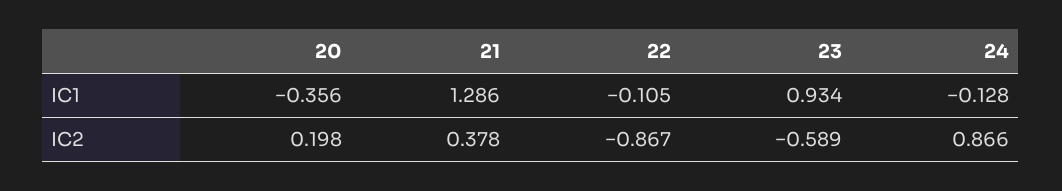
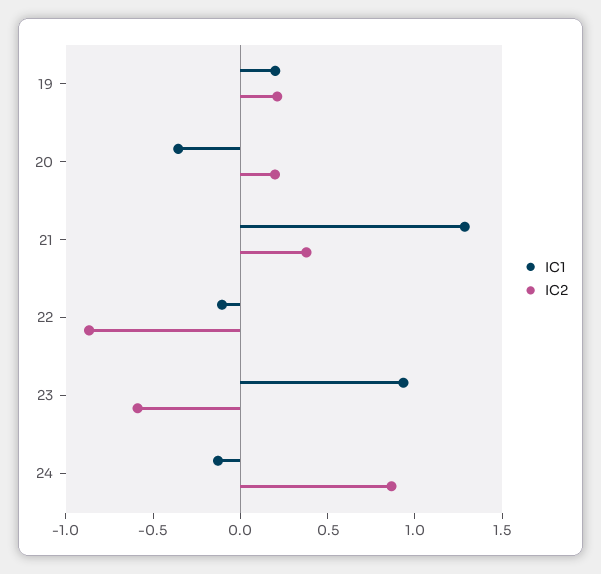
IC1, 19: none -> 0.2
IC2, 19: none -> 0.2

